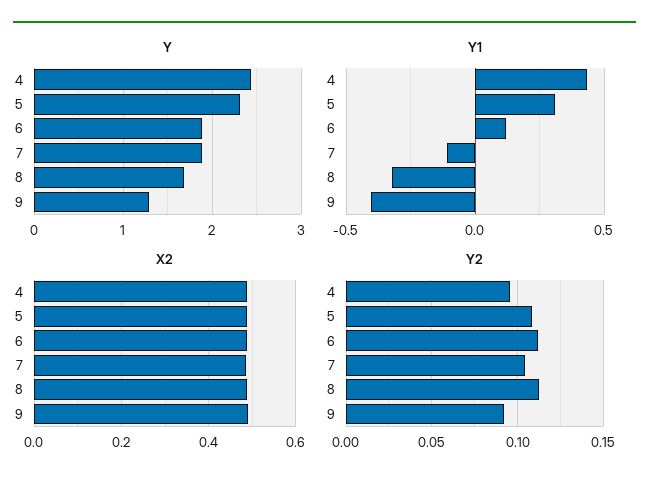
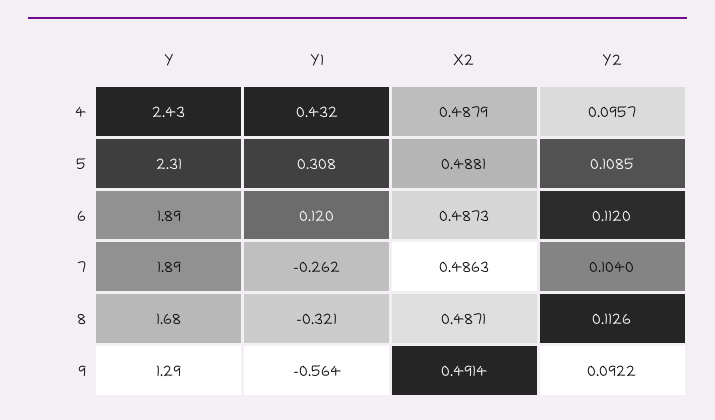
Y1, 7: -0.1 -> -0.262
Y1, 9: -0.4 -> -0.564

